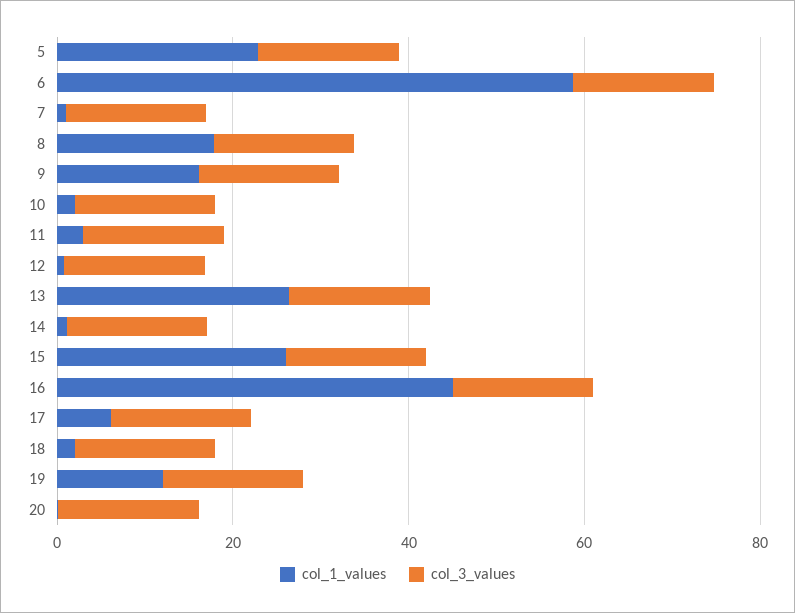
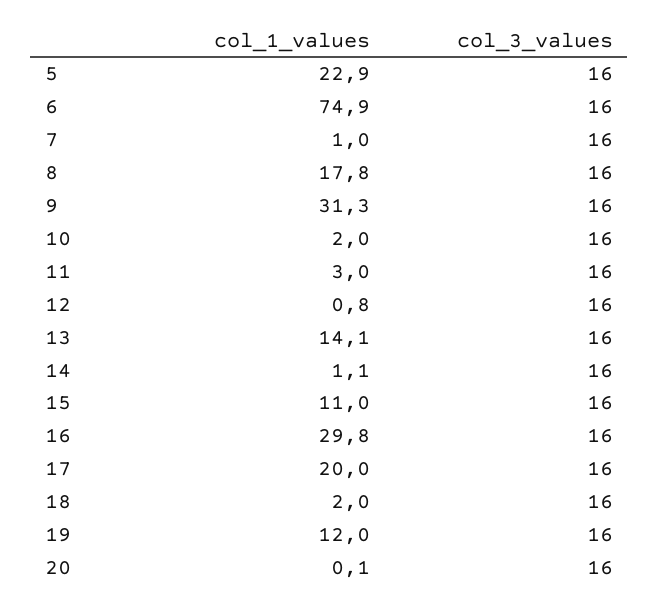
col_1_values, 6: 60 -> 74.9
col_1_values, 9: 15 -> 31.3
col_1_values, 13: 25 -> 14.1
col_1_values, 15: 25 -> 11
col_1_values, 16: 45 -> 29.8
col_1_values, 17: 5 -> 20

